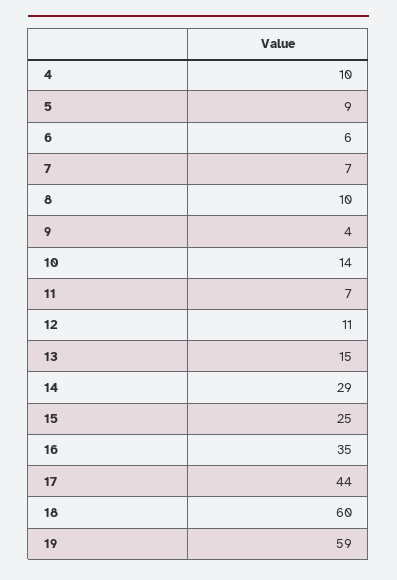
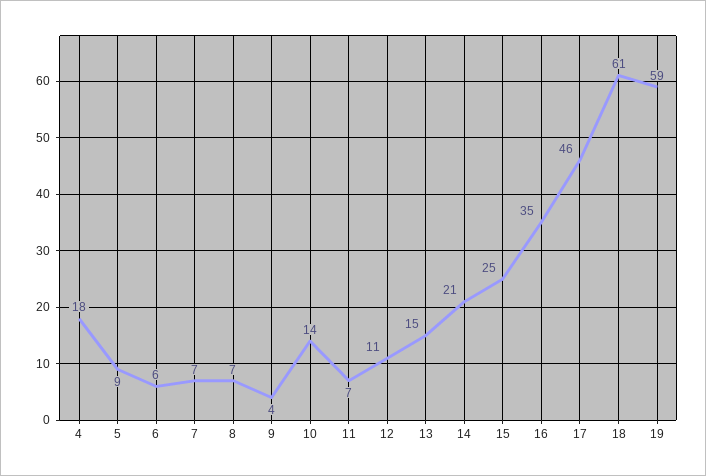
4: 10 -> 18
8: 10 -> 7
14: 29 -> 21
17: 44 -> 46
18: 60 -> 61

